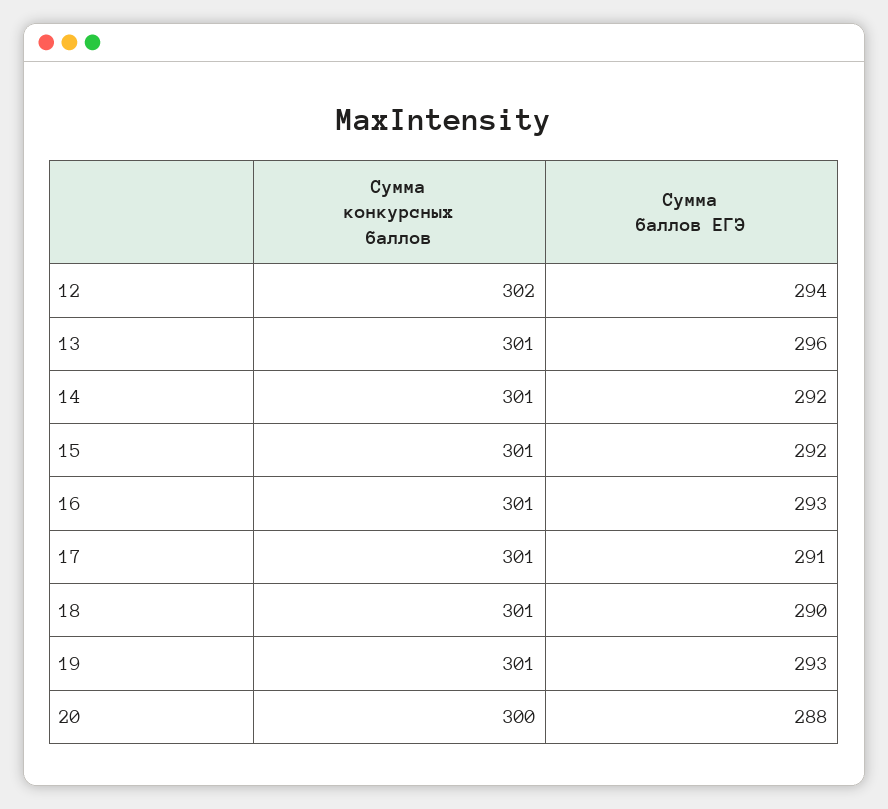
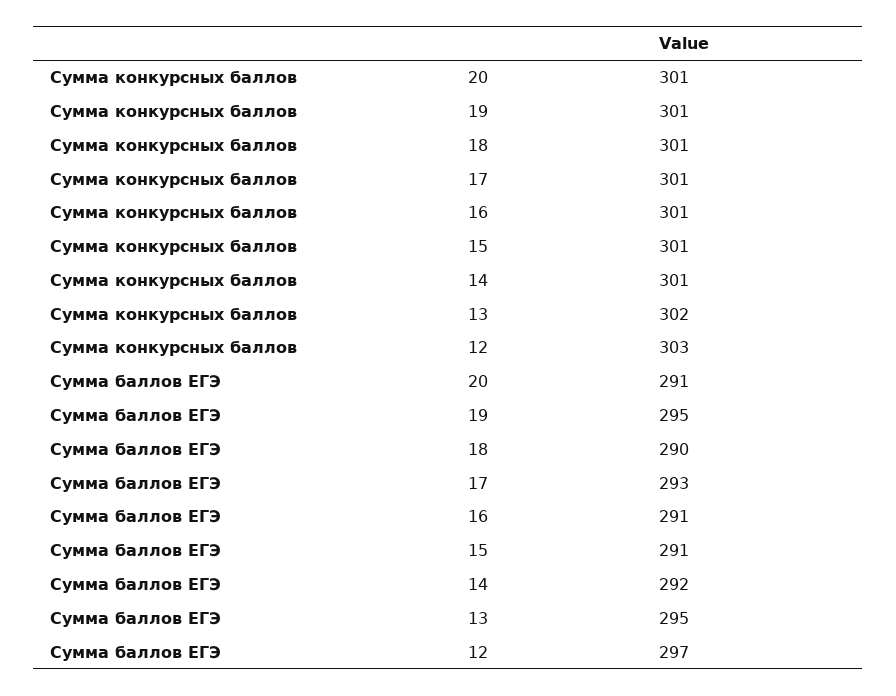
Сумма конкурсных баллов, 12: 302 -> 303
Сумма баллов ЕГЭ, 12: 294 -> 297
Сумма конкурсных баллов, 13: 301 -> 302
Сумма баллов ЕГЭ, 13: 296 -> 295
Сумма баллов ЕГЭ, 15: 292 -> 291
Сумма баллов ЕГЭ, 16: 293 -> 291
Сумма баллов ЕГЭ, 17: 291 -> 293
Сумма баллов ЕГЭ, 19: 293 -> 295
Сумма конкурсных баллов, 20: 300 -> 301
Сумма баллов ЕГЭ, 20: 288 -> 291

